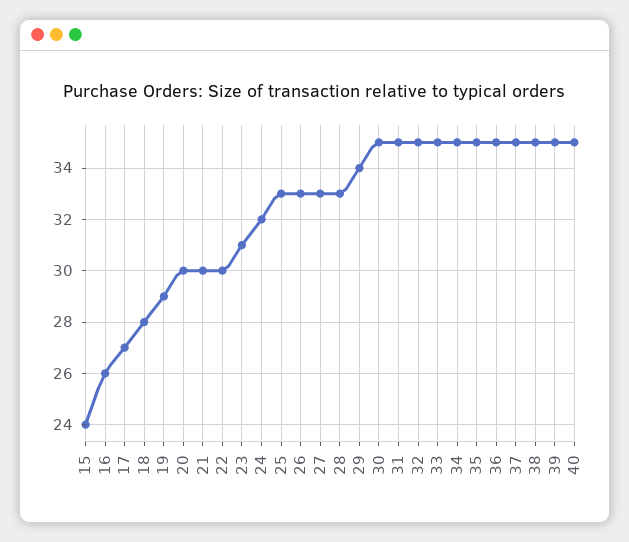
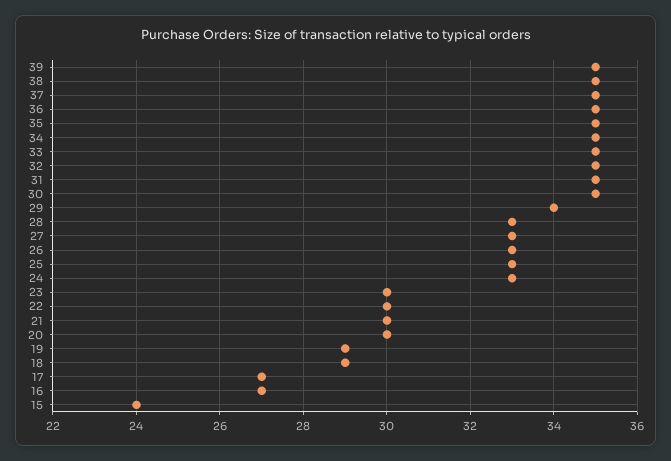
16: 26 -> 27
18: 28 -> 29
23: 31 -> 30
24: 32 -> 33
40: 35 -> none

